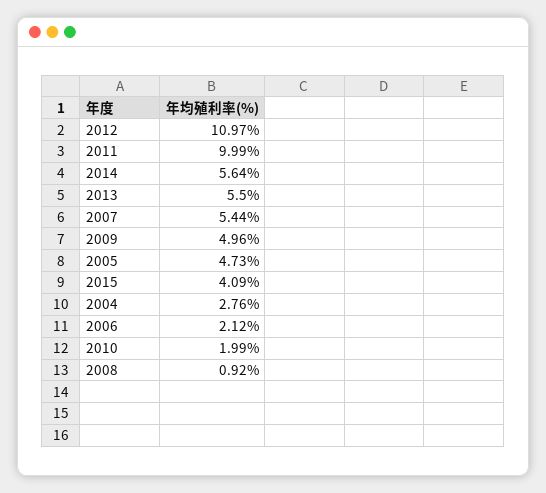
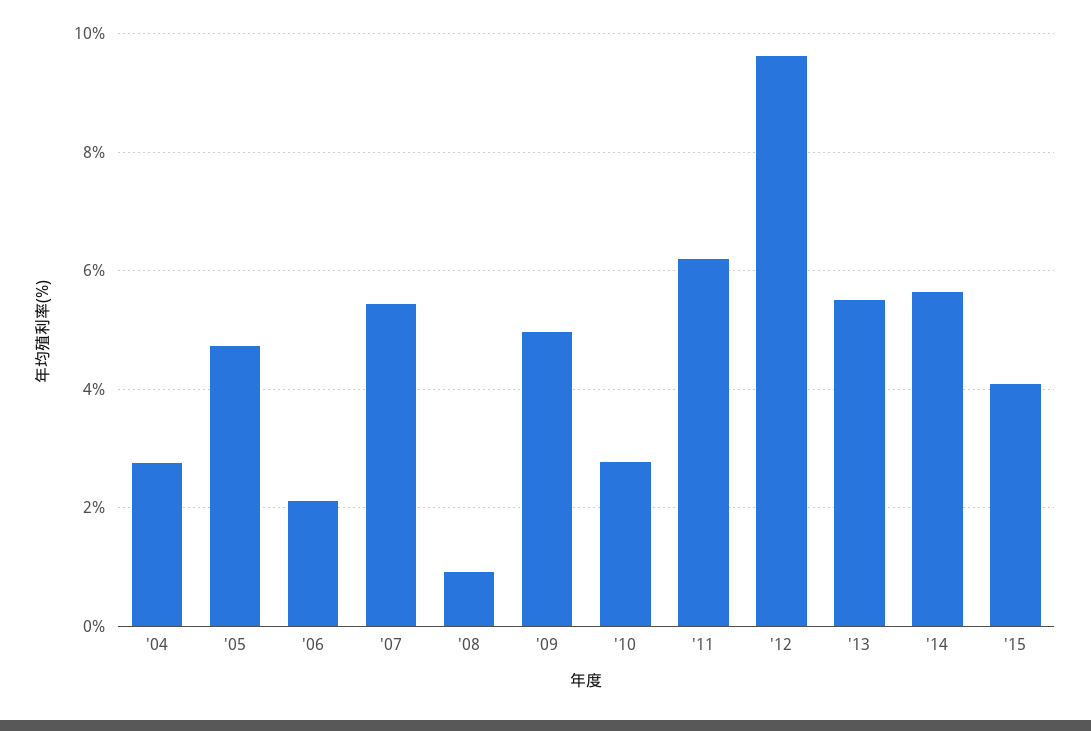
2012: 10.97 -> 9.6
2011: 9.99 -> 6.2
2010: 1.99 -> 2.8

